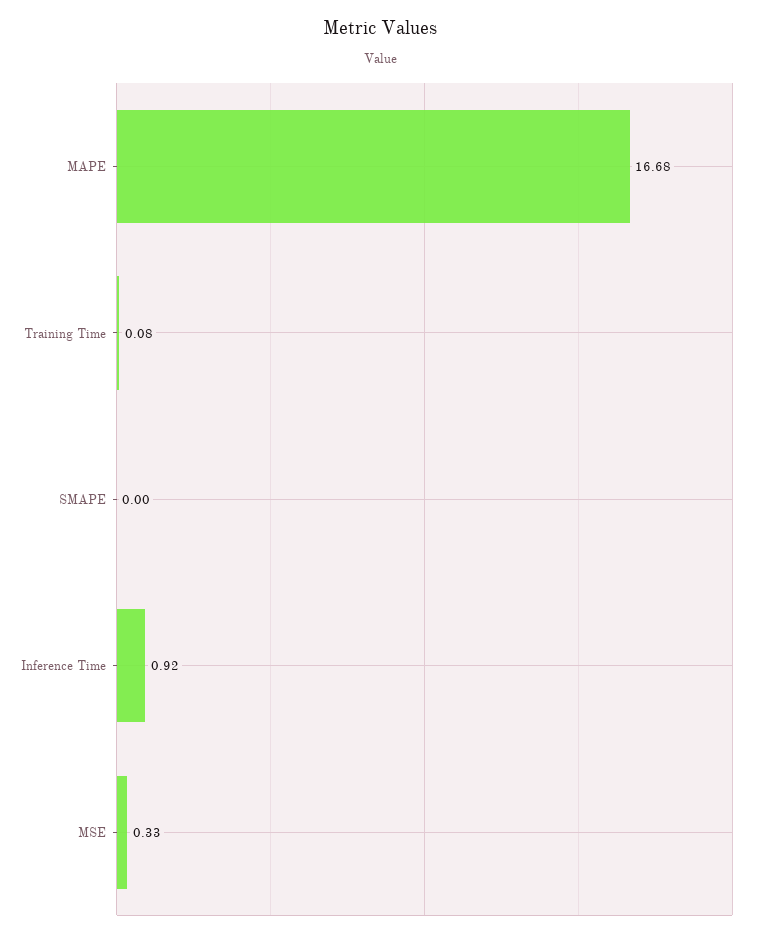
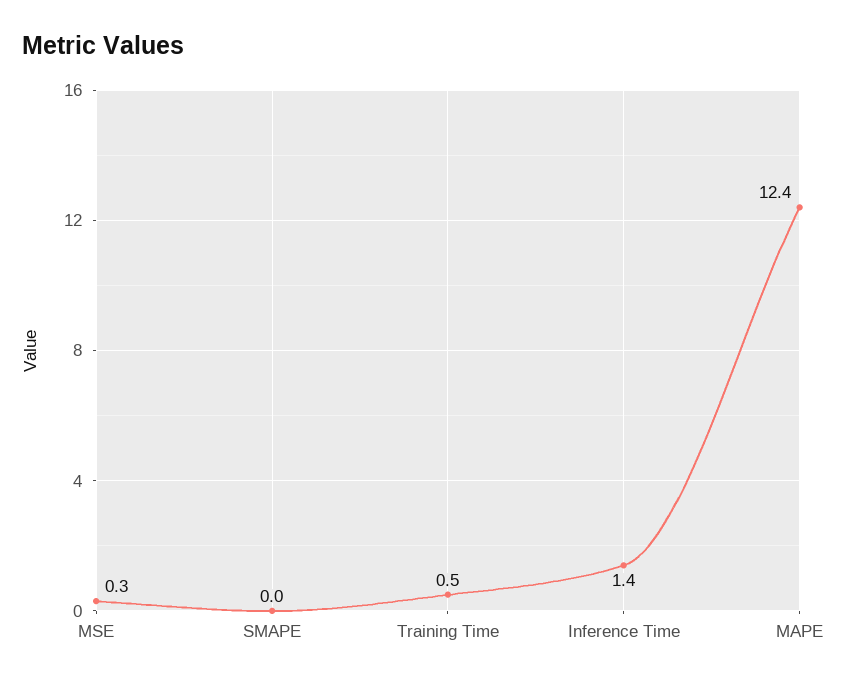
MAPE: 16.68 -> 12.4
Training Time: 0.08 -> 0.5
Inference Time: 0.92 -> 1.4

